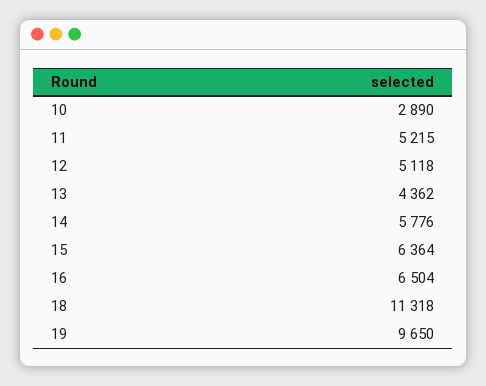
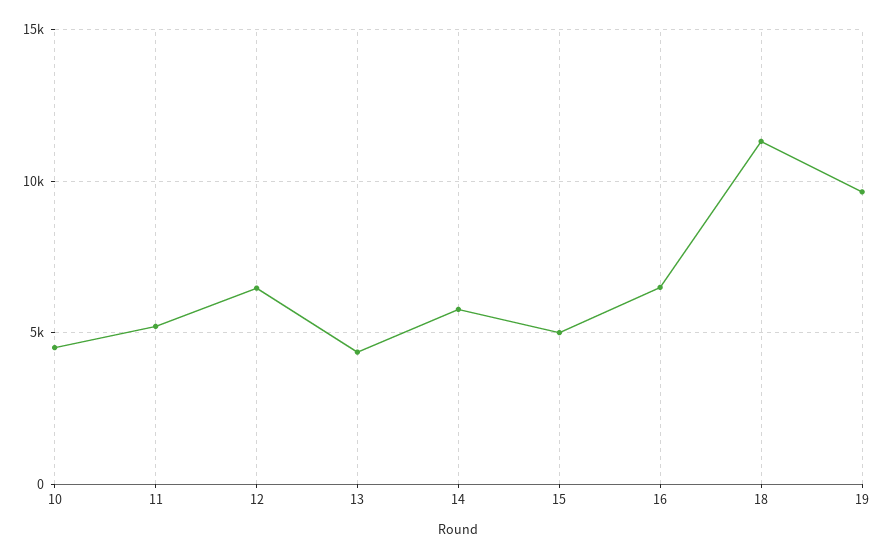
10: 2890 -> 4500
12: 5118 -> 6500
15: 6364 -> 5000

